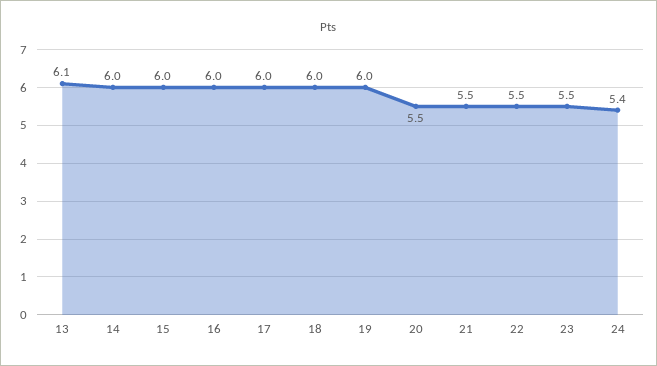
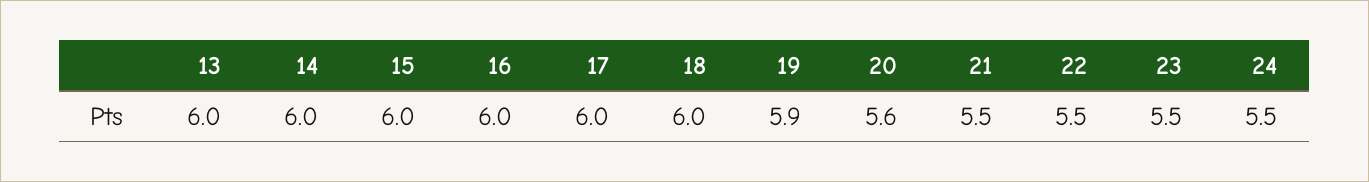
13: 6.1 -> 6
19: 6 -> 5.9
20: 5.5 -> 5.6
24: 5.4 -> 5.5

